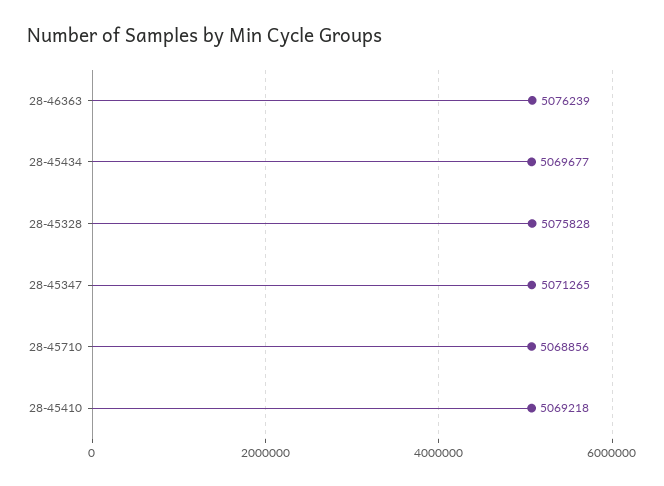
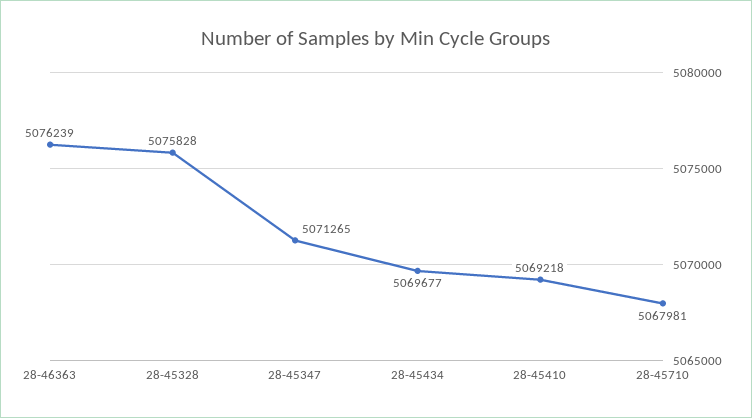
28-45710: 5068856 -> 5067981

